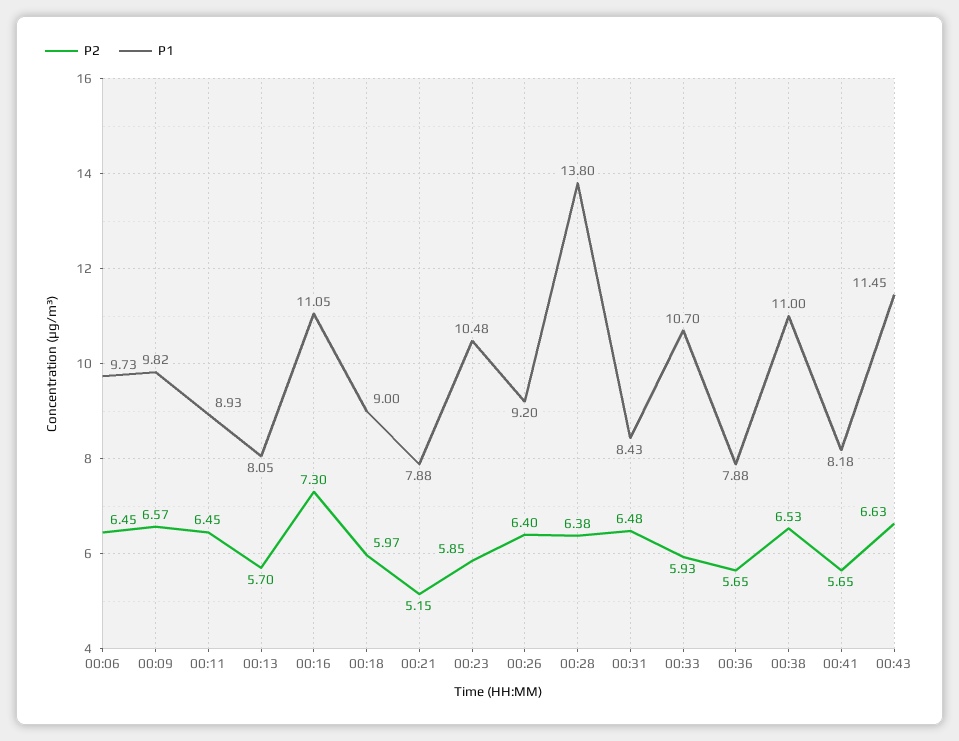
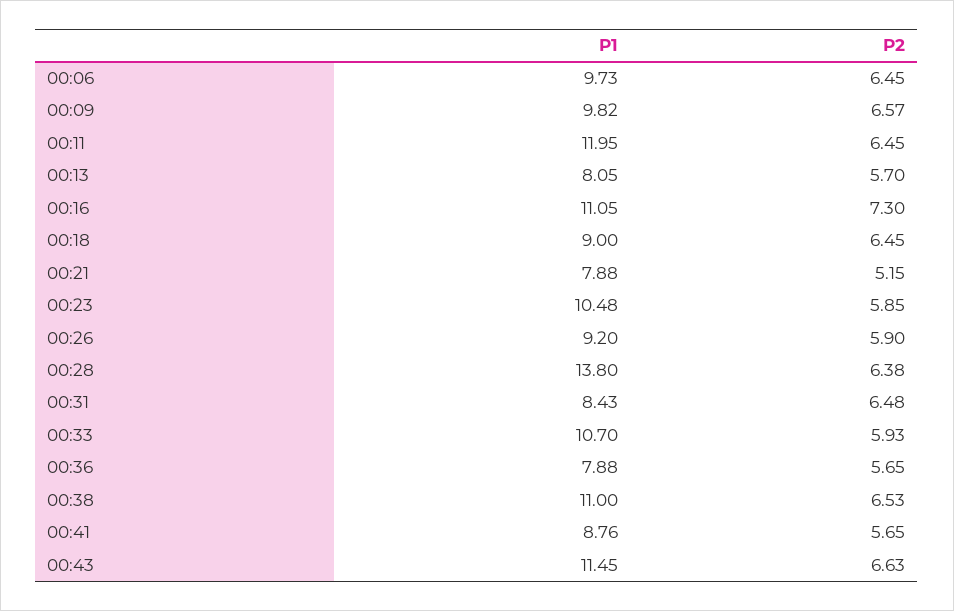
P1, 00:11: 8.93 -> 11.95
P2, 00:18: 5.97 -> 6.45
P2, 00:26: 6.4 -> 5.9
P1, 00:41: 8.18 -> 8.76

